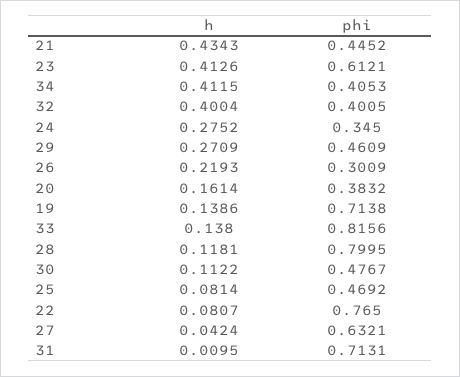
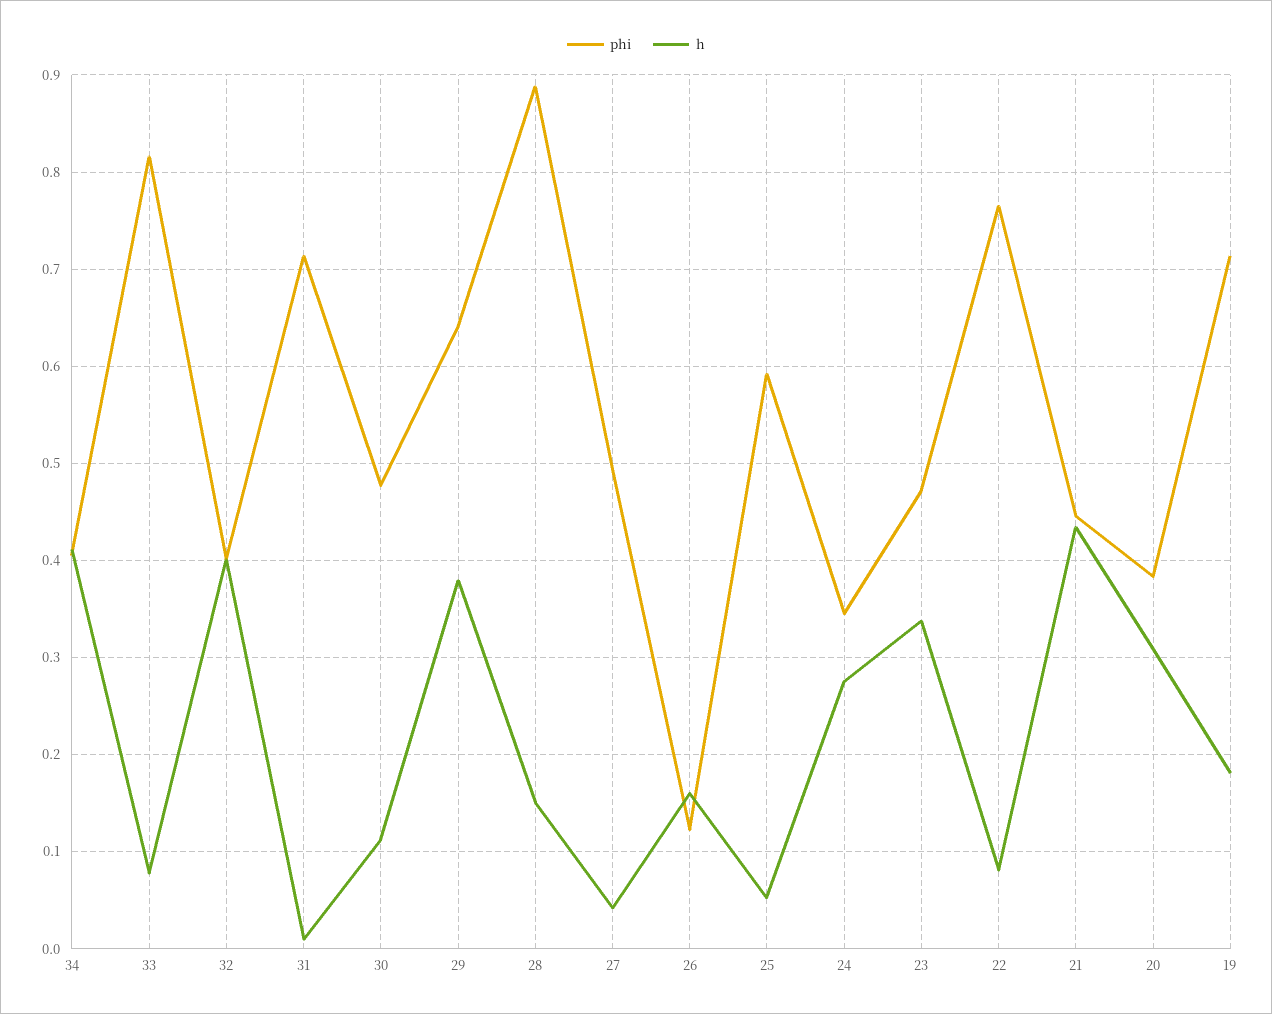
h, 23: 0.4126 -> 0.34
phi, 23: 0.6121 -> 0.47
h, 29: 0.2709 -> 0.38
phi, 29: 0.4609 -> 0.64
h, 26: 0.2193 -> 0.16
phi, 26: 0.3009 -> 0.12
h, 20: 0.1614 -> 0.31
h, 19: 0.1386 -> 0.18
h, 33: 0.138 -> 0.08
h, 28: 0.1181 -> 0.15
phi, 28: 0.7995 -> 0.89
h, 25: 0.0814 -> 0.05
phi, 25: 0.4692 -> 0.59
phi, 27: 0.6321 -> 0.49

